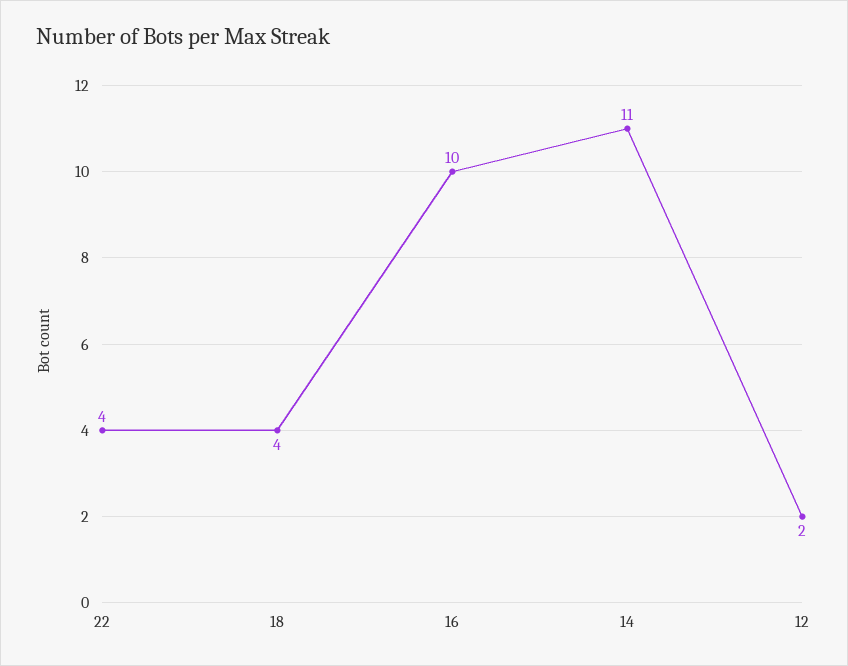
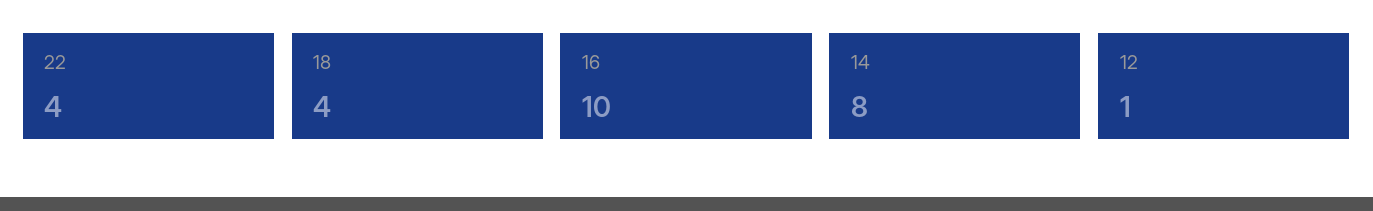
14: 11 -> 8
12: 2 -> 1

